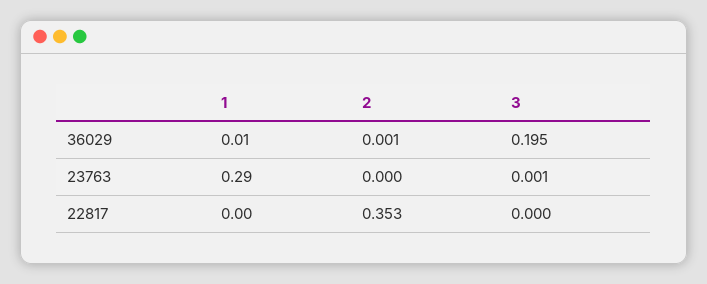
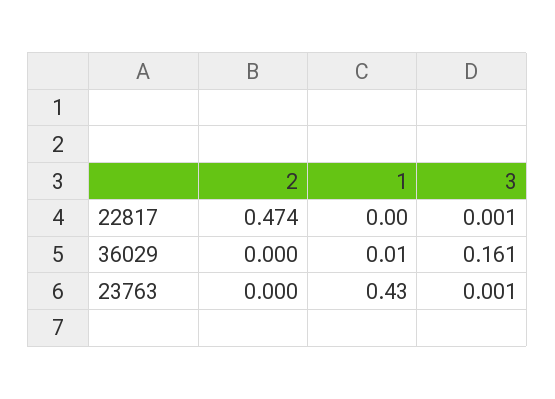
2, 36029: 0.001 -> 0
3, 36029: 0.195 -> 0.161
1, 23763: 0.29 -> 0.43
2, 22817: 0.353 -> 0.474
3, 22817: 0 -> 0.001

